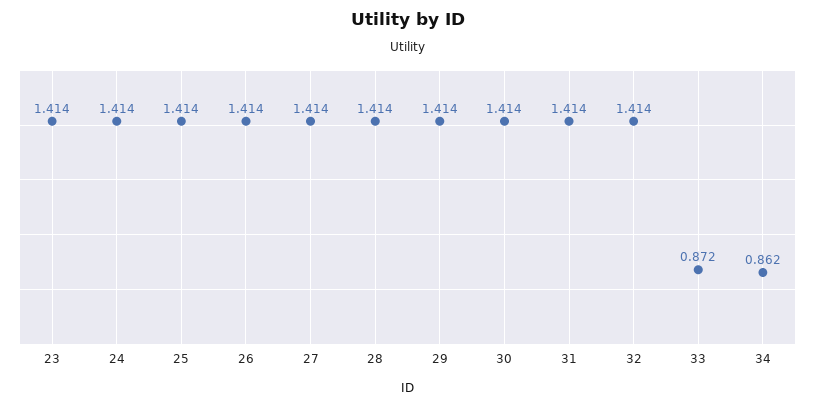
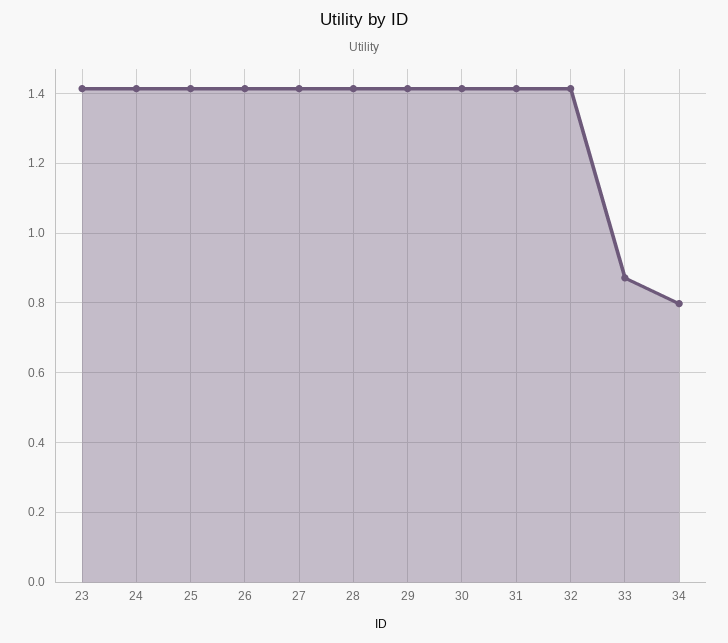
34: 0.862 -> 0.8

